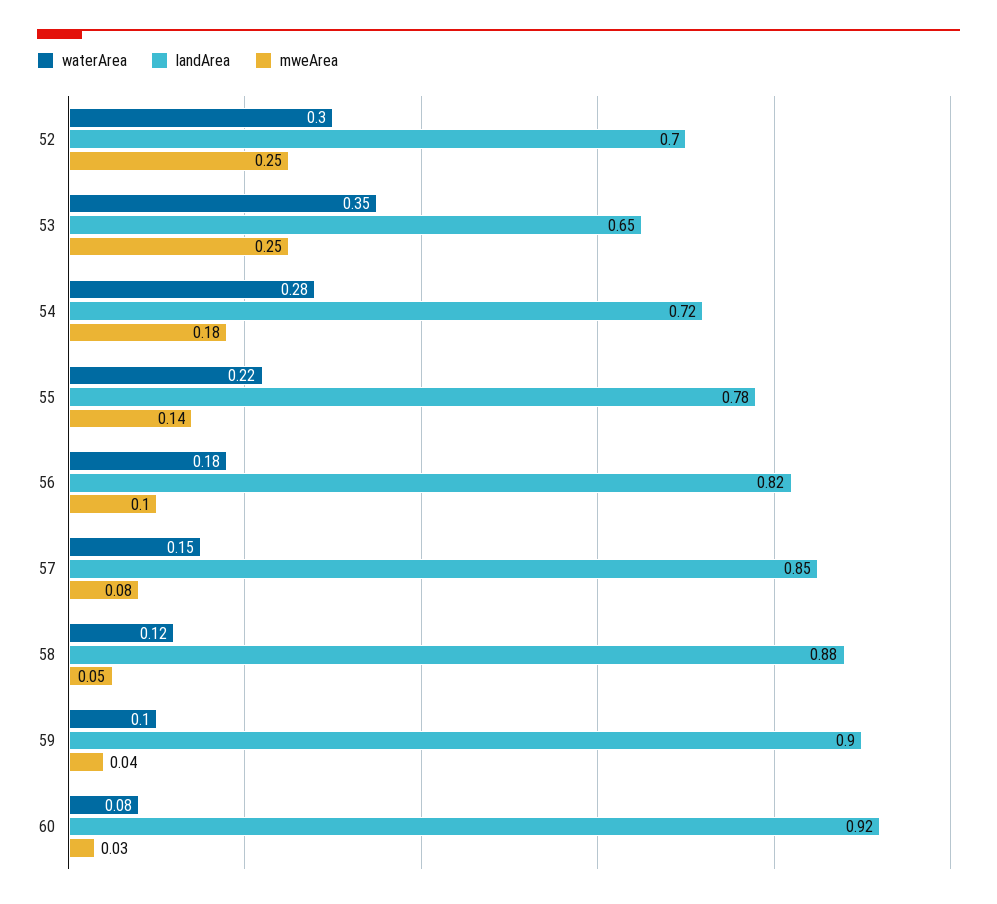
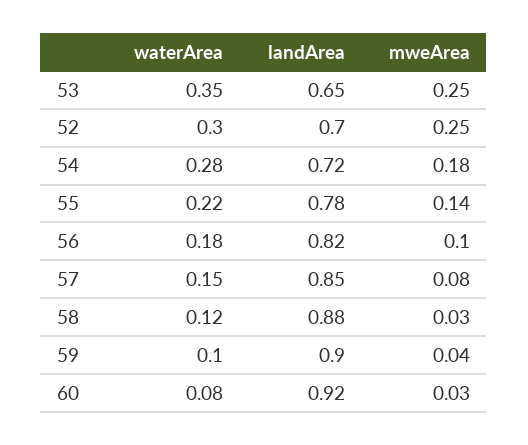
mweArea, 58: 0.05 -> 0.03

